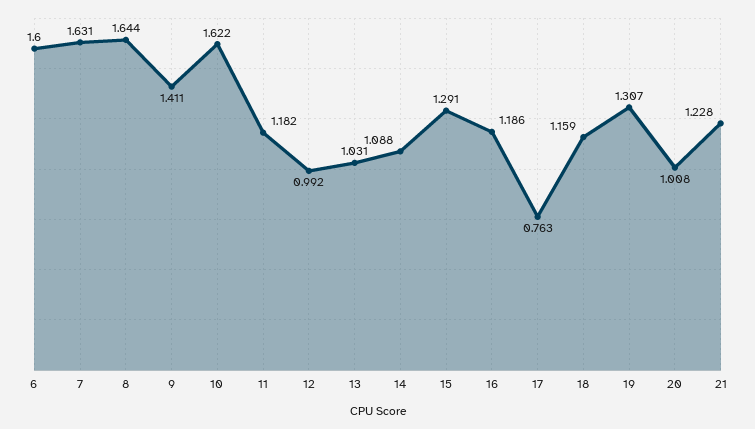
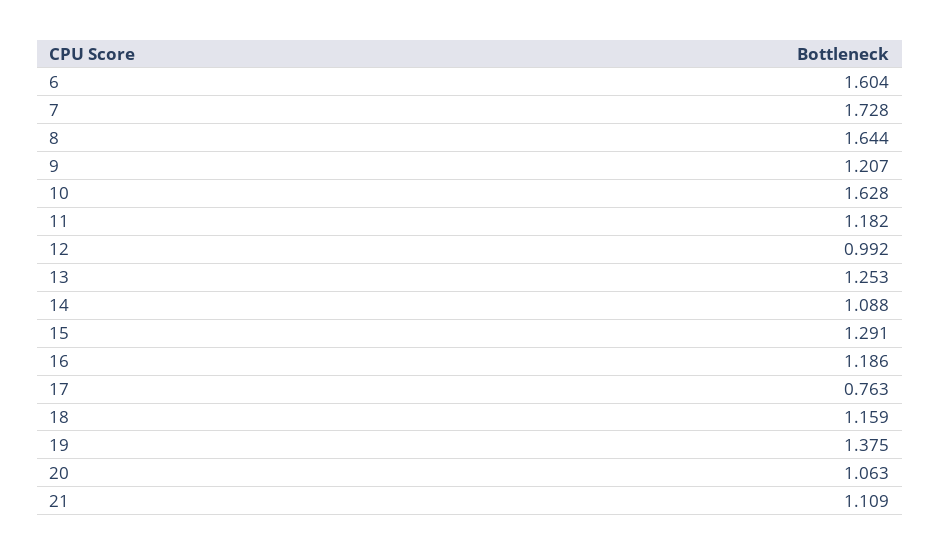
6: 1.6 -> 1.604
7: 1.631 -> 1.728
9: 1.411 -> 1.207
10: 1.622 -> 1.628
13: 1.031 -> 1.253
19: 1.307 -> 1.375
20: 1.008 -> 1.063
21: 1.228 -> 1.109

